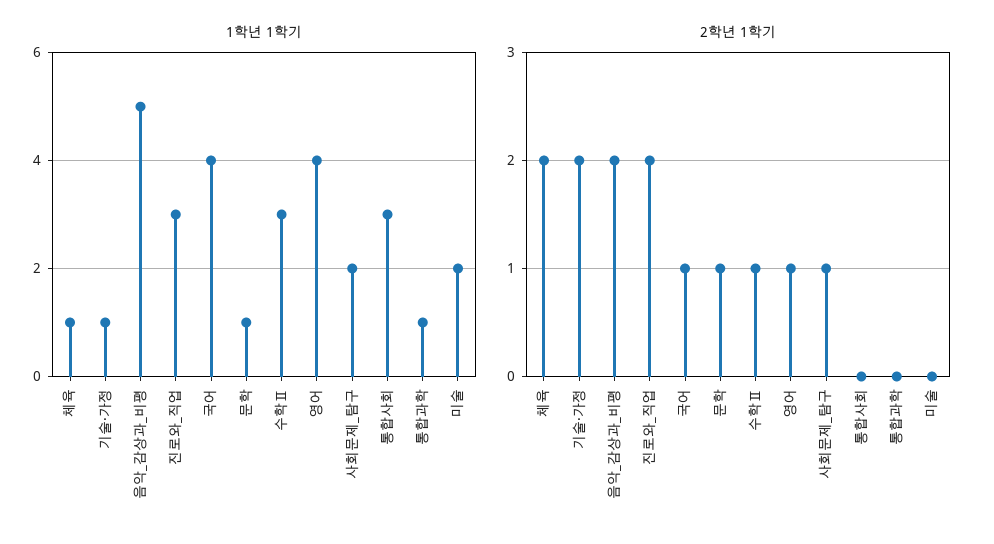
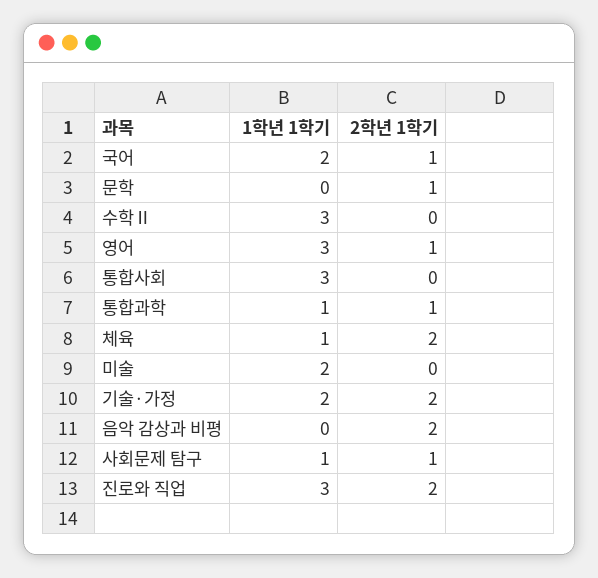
1학년 1학기, 기술·가정: 1 -> 2
1학년 1학기, 음악_감상과_비평: 5 -> 0
1학년 1학기, 국어: 4 -> 2
1학년 1학기, 문학: 1 -> 0
1학년 1학기, 영어: 4 -> 3
1학년 1학기, 사회문제_탐구: 2 -> 1
2학년 1학기, 수학Ⅱ: 1 -> 0
2학년 1학기, 통합과학: 0 -> 1

